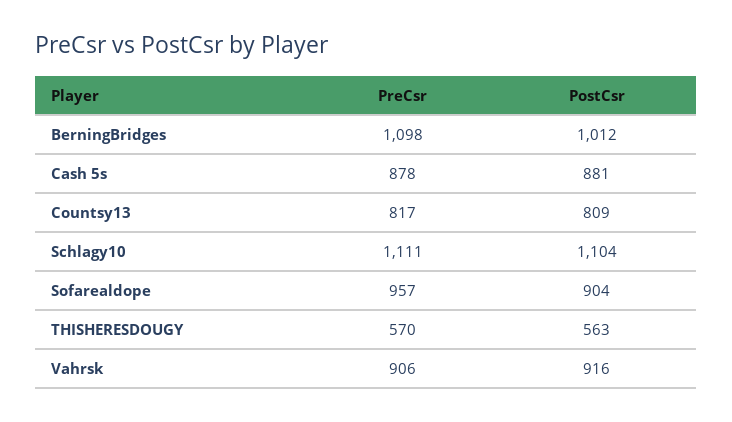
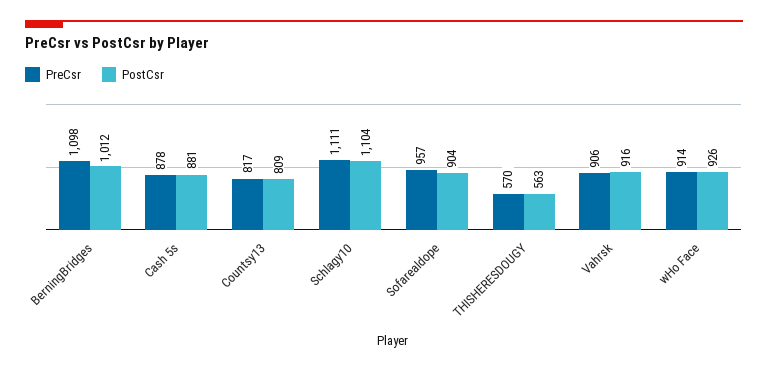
PreCsr, wHo Face: none -> 914
PostCsr, wHo Face: none -> 926

